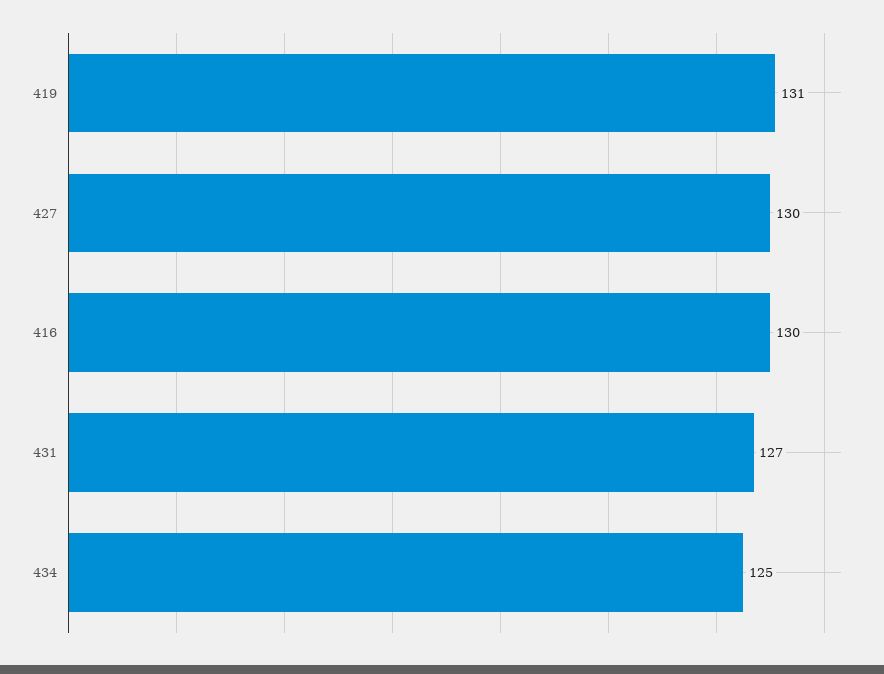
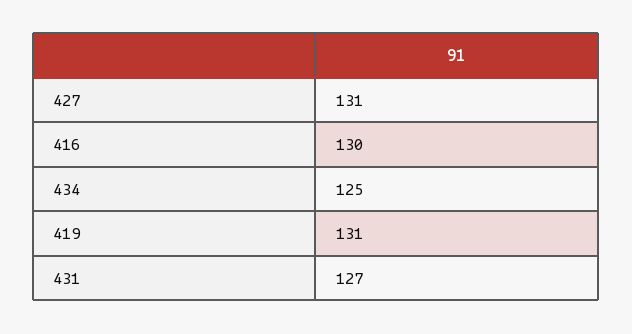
427: 130 -> 131

